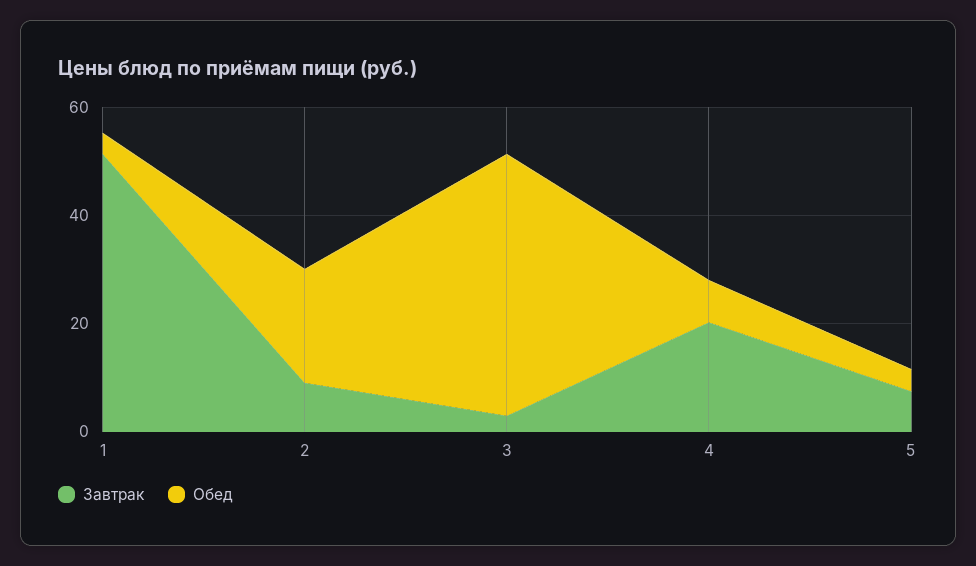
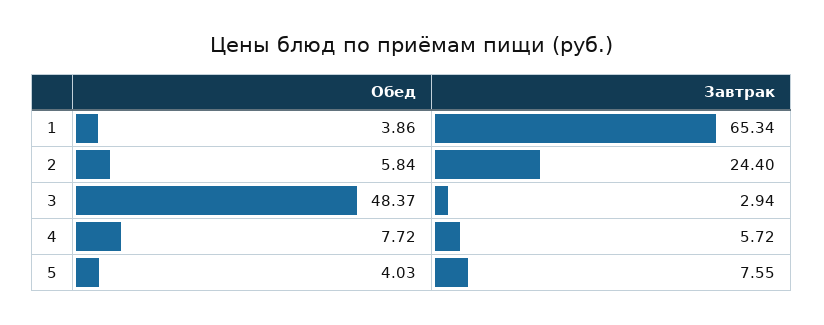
Завтрак, 1: 50 -> 65.34
Завтрак, 2: 10 -> 24.4
Обед, 2: 20 -> 5.84
Завтрак, 4: 20 -> 5.72

